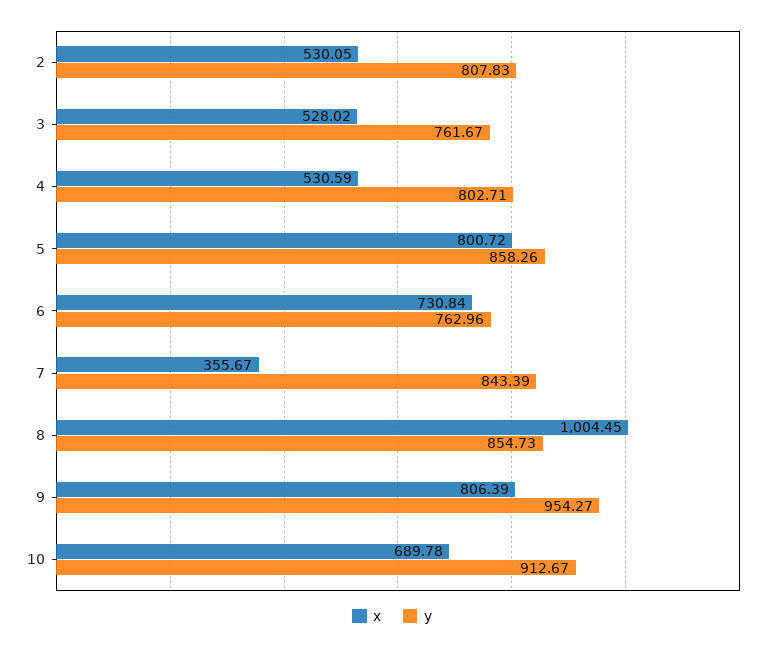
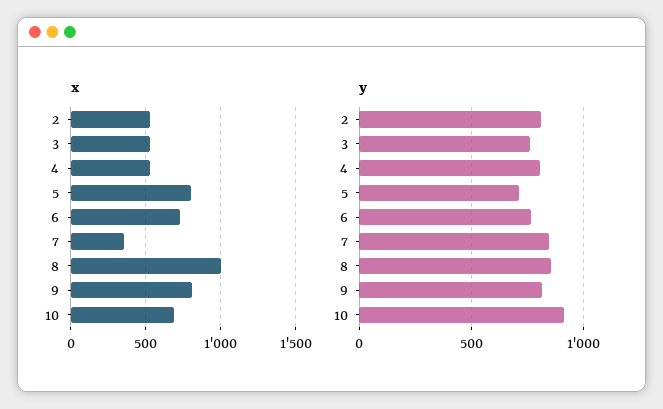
y, 5: 858.26 -> 700
y, 9: 954.27 -> 800

